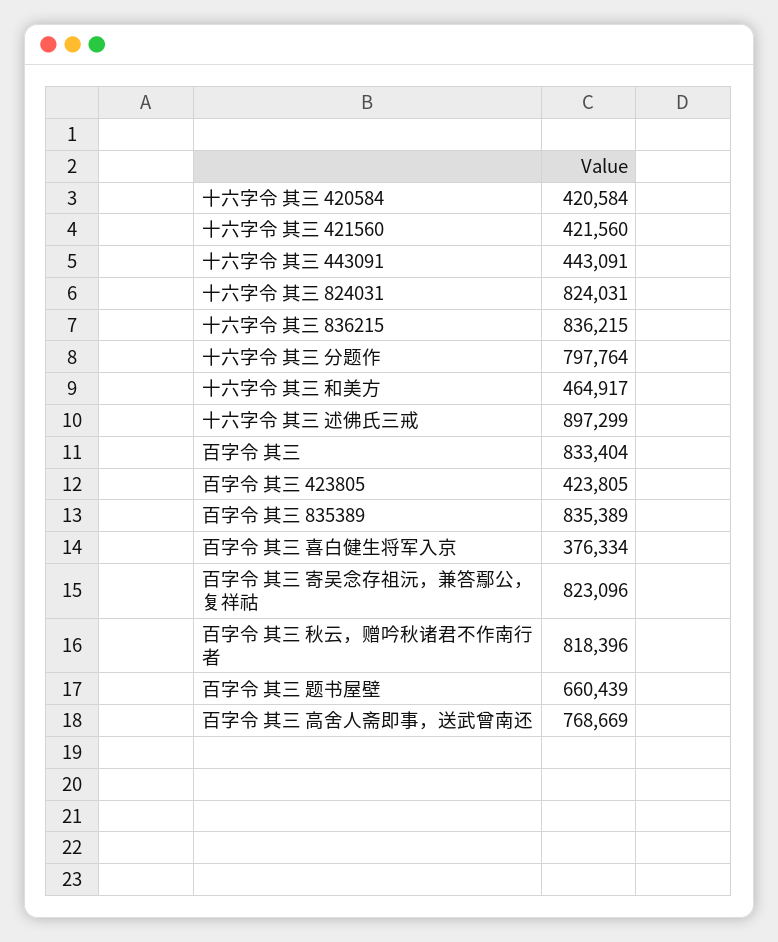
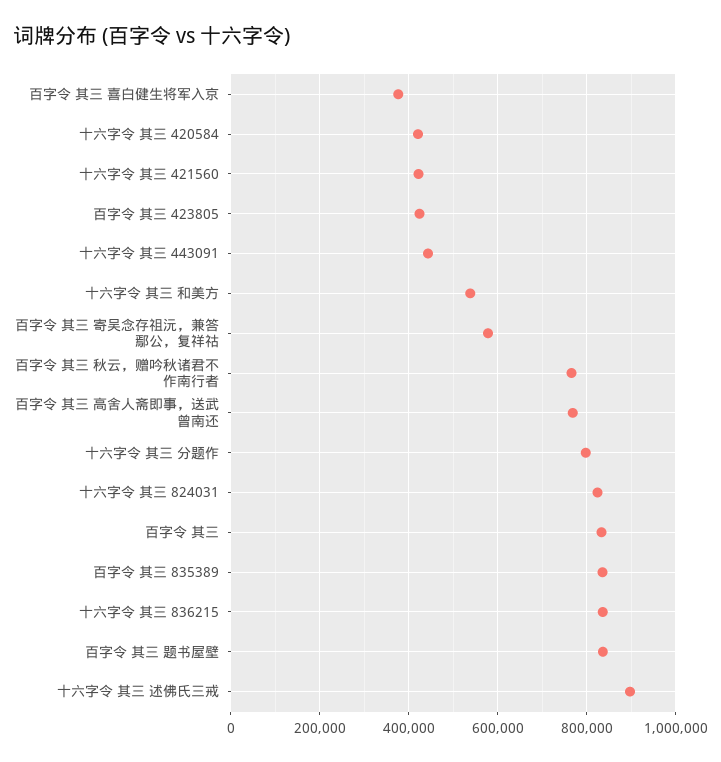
十六字令 其三 和美方: 464917 -> 540000
百字令 其三 寄吴念存祖沅，兼答鄢公，复祥祜: 823096 -> 580000
百字令 其三 秋云，赠吟秋诸君不作南行者: 818396 -> 760000
百字令 其三 题书屋壁: 660439 -> 840000

